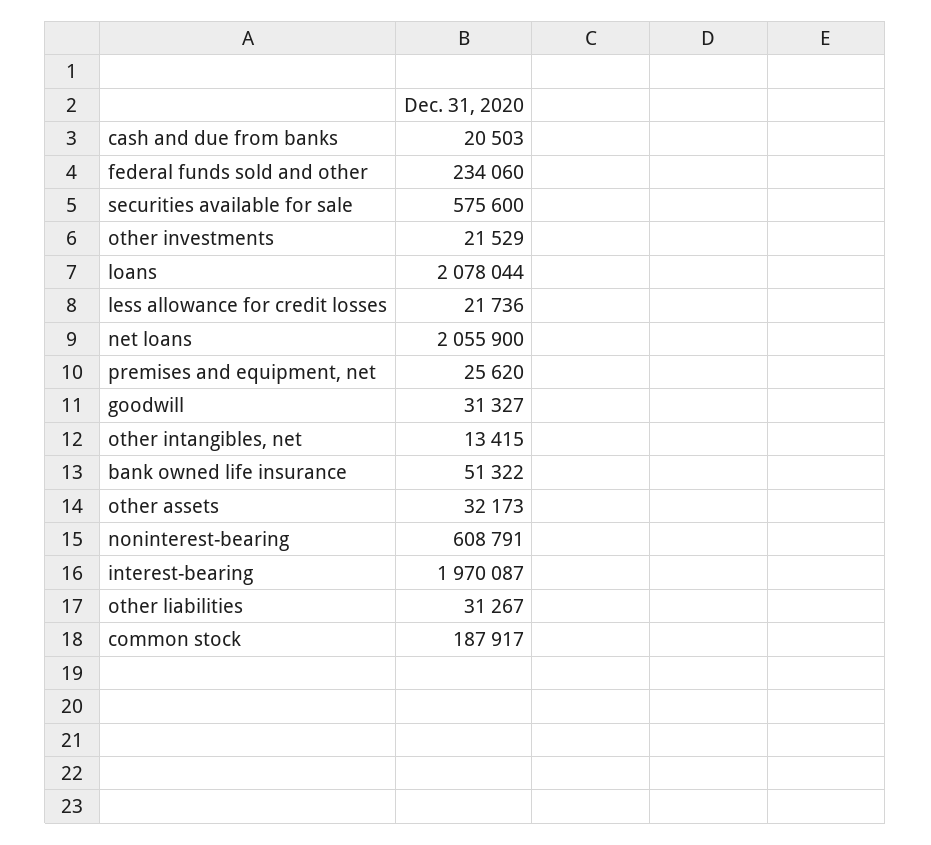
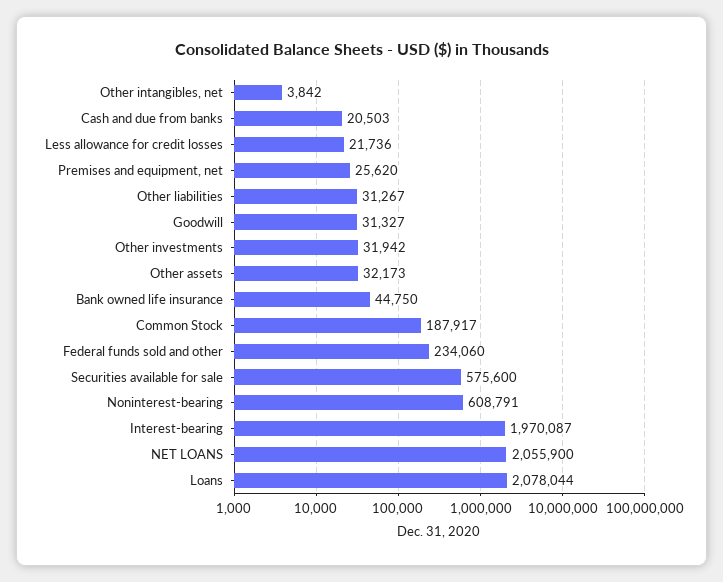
other investments: 21529 -> 31942
other intangibles, net: 13415 -> 3842
bank owned life insurance: 51322 -> 44750

